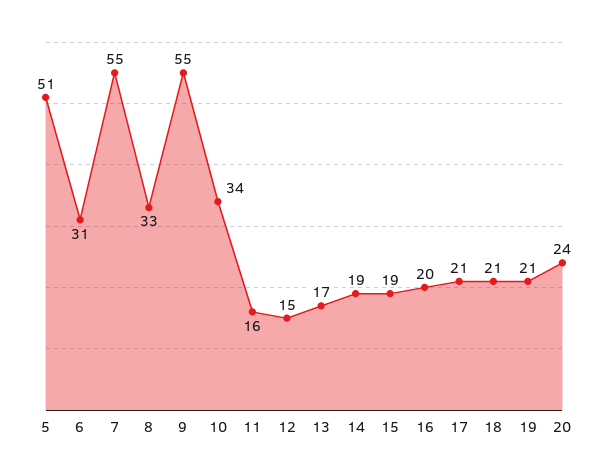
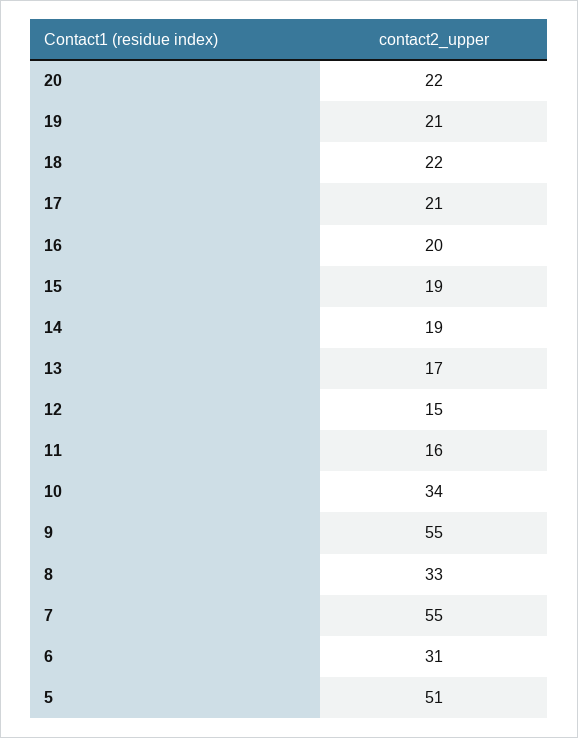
18: 21 -> 22
20: 24 -> 22

